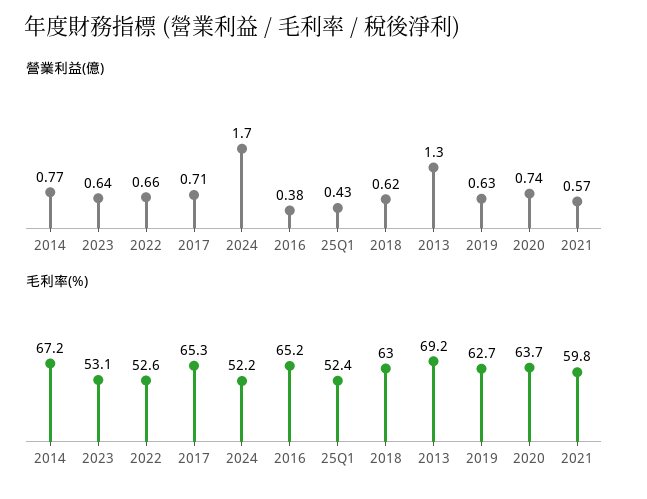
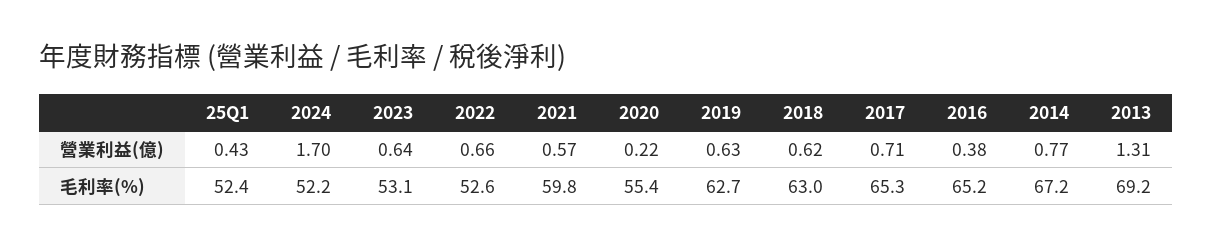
營業利益(億), 2013: 1.3 -> 1.31
營業利益(億), 2020: 0.74 -> 0.22
毛利率(%), 2020: 63.7 -> 55.4

